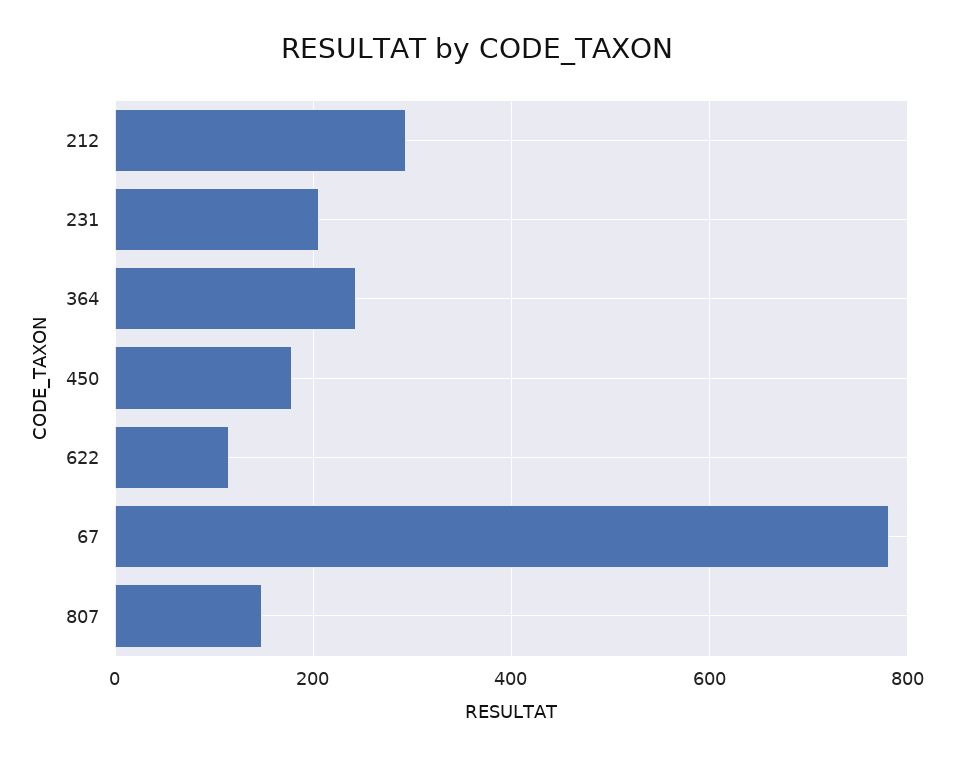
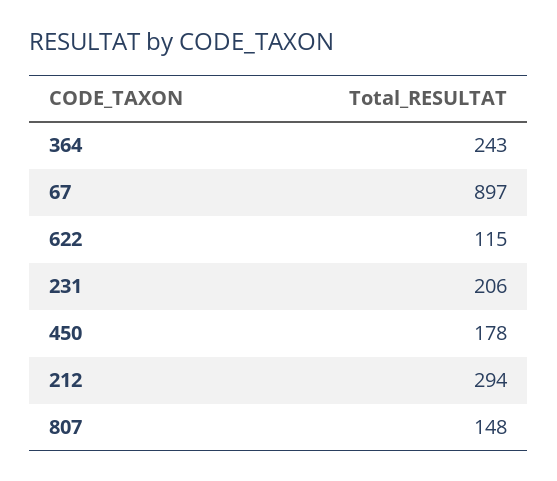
67: 780 -> 897

